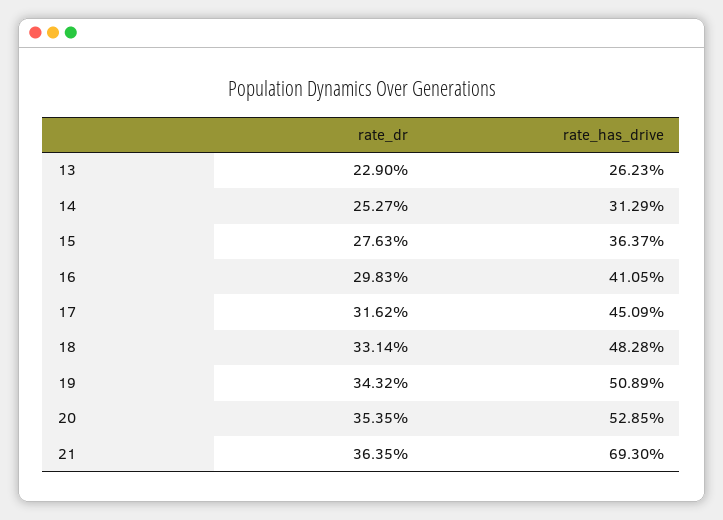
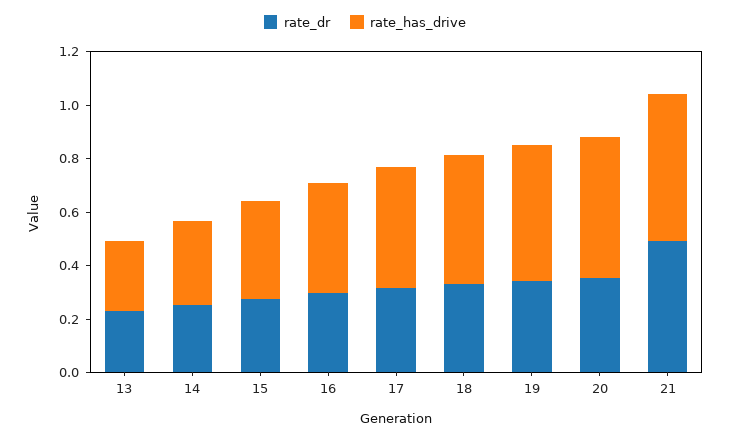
rate_dr, 21: 0.3635 -> 0.5
rate_has_drive, 21: 0.693 -> 0.55

